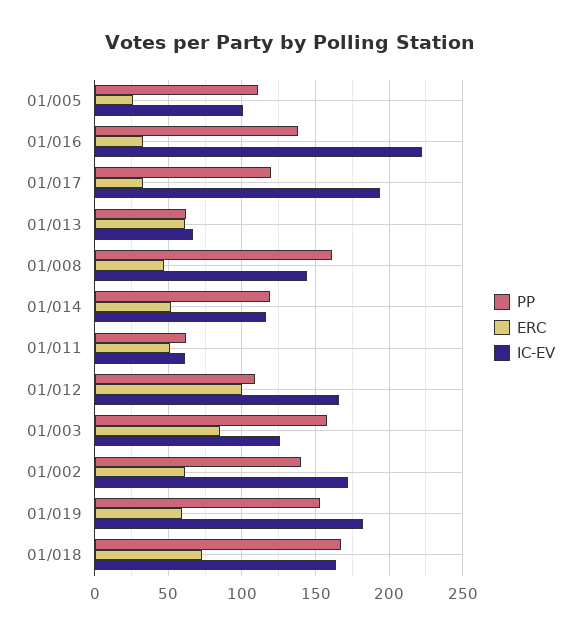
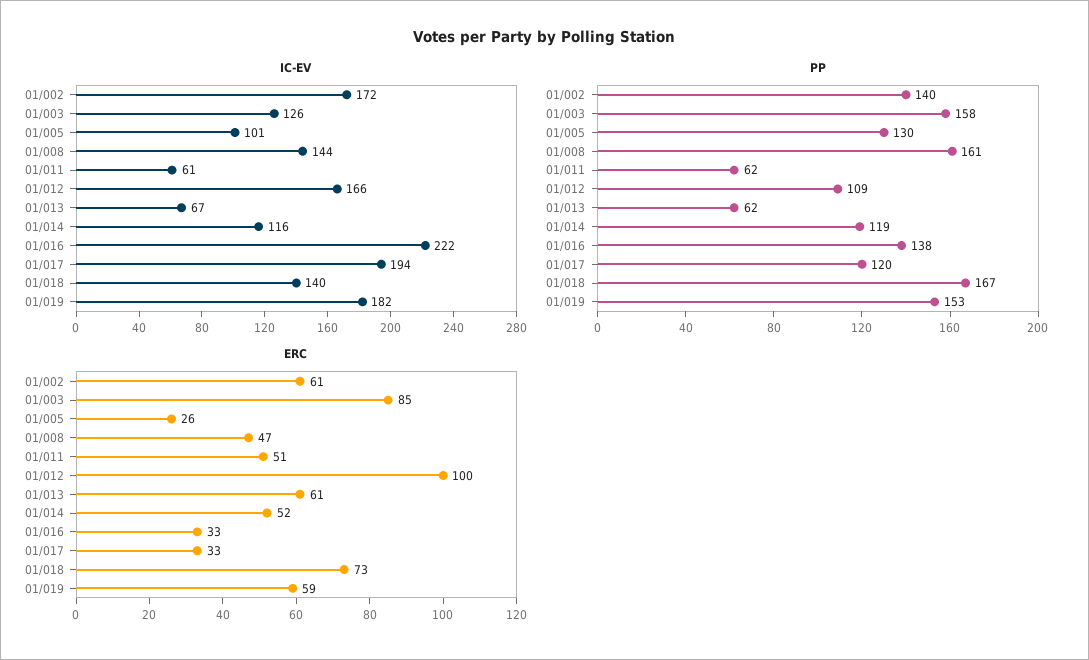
PP, 01/005: 110 -> 130
IC-EV, 01/018: 165 -> 140

